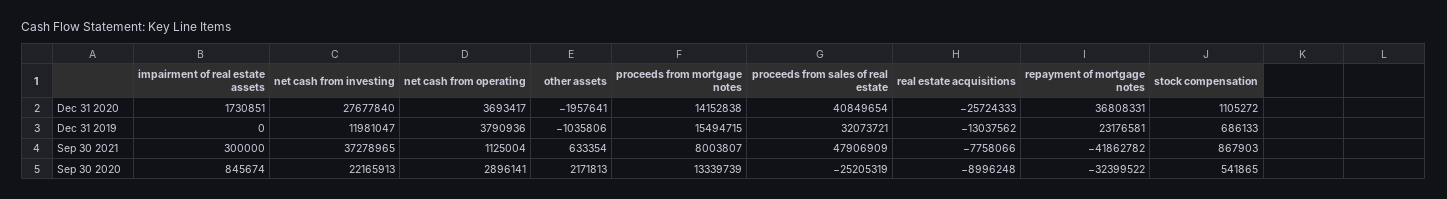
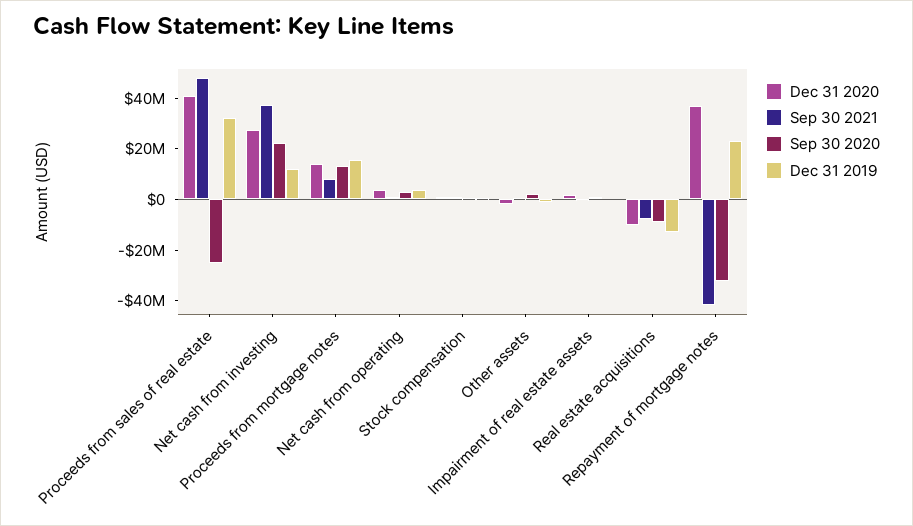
Dec 31 2020, real estate acquisitions: -25724333 -> -10000000

